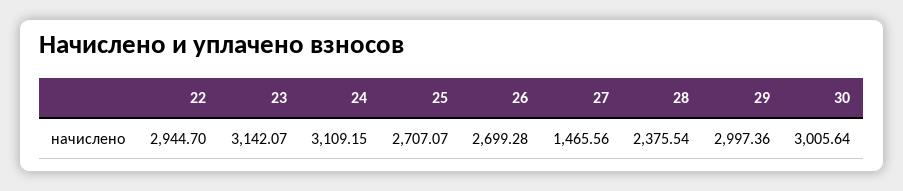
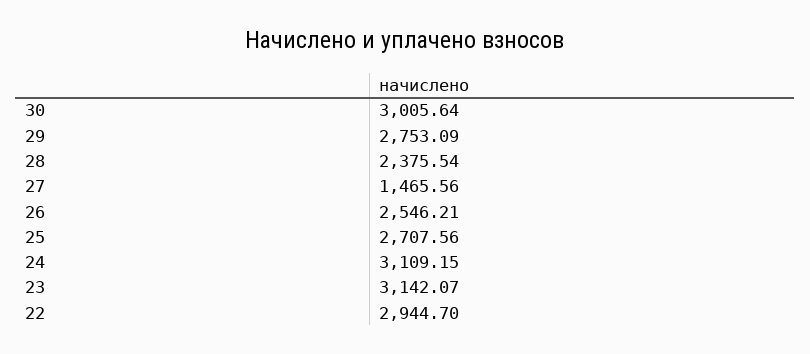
25: 2707.07 -> 2707.56
26: 2699.28 -> 2546.21
29: 2997.36 -> 2753.09

